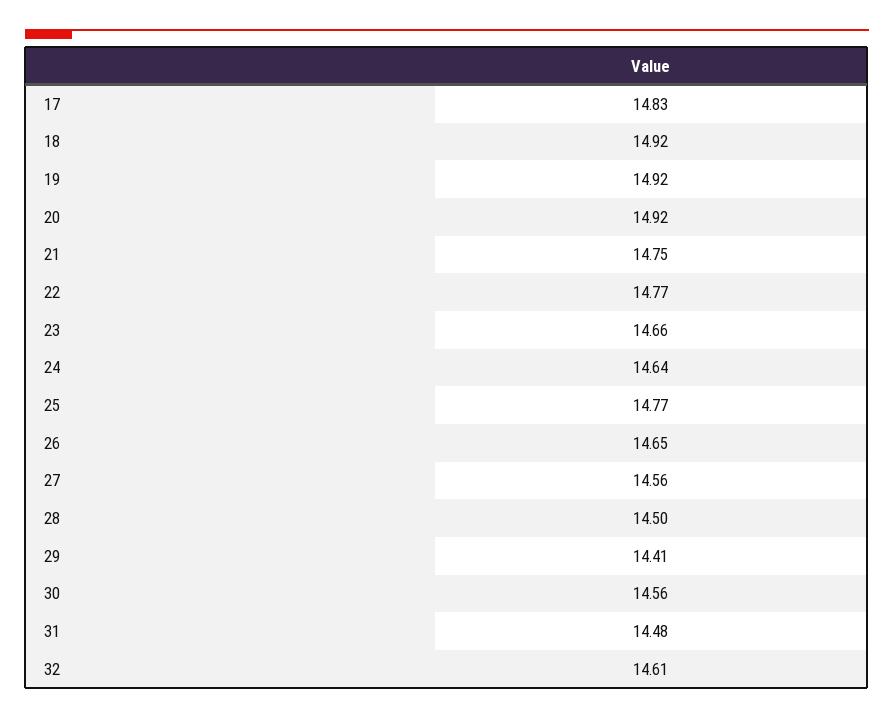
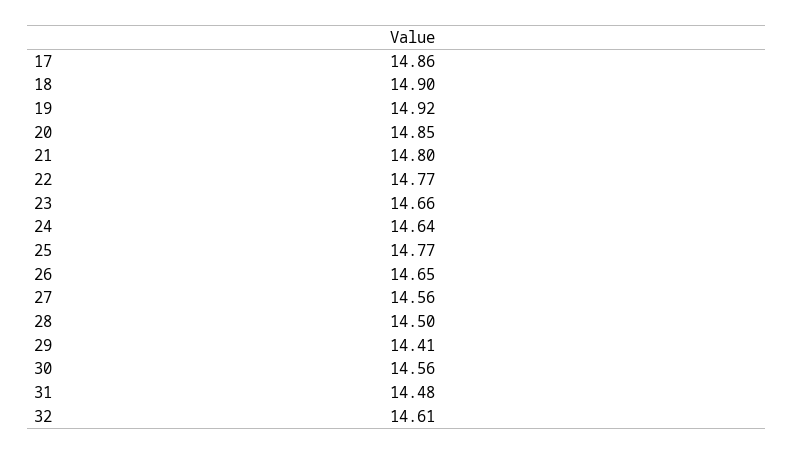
17: 14.83 -> 14.86
18: 14.92 -> 14.9
20: 14.92 -> 14.85
21: 14.75 -> 14.8

